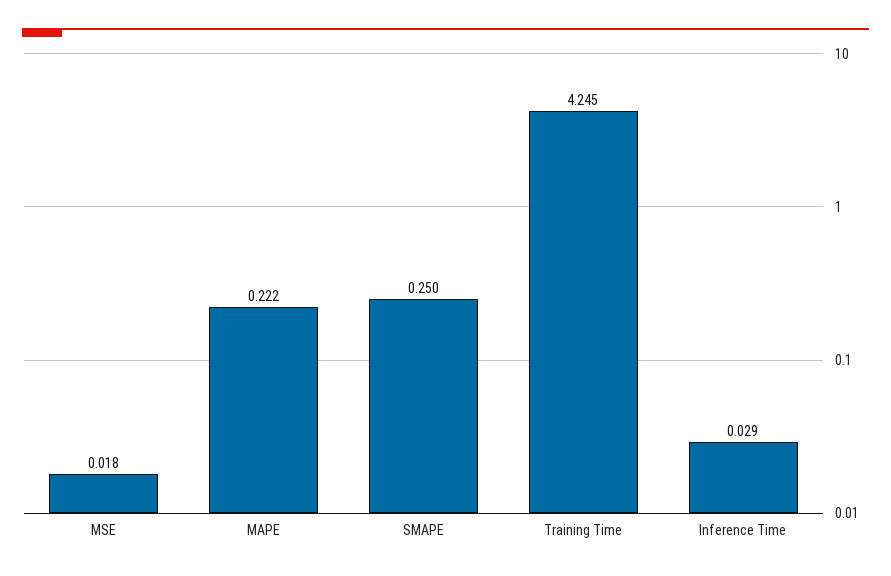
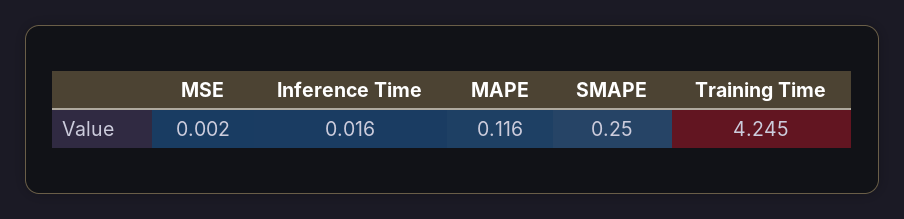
MSE: 0.018 -> 0.002
MAPE: 0.222 -> 0.116
Inference Time: 0.029 -> 0.016

